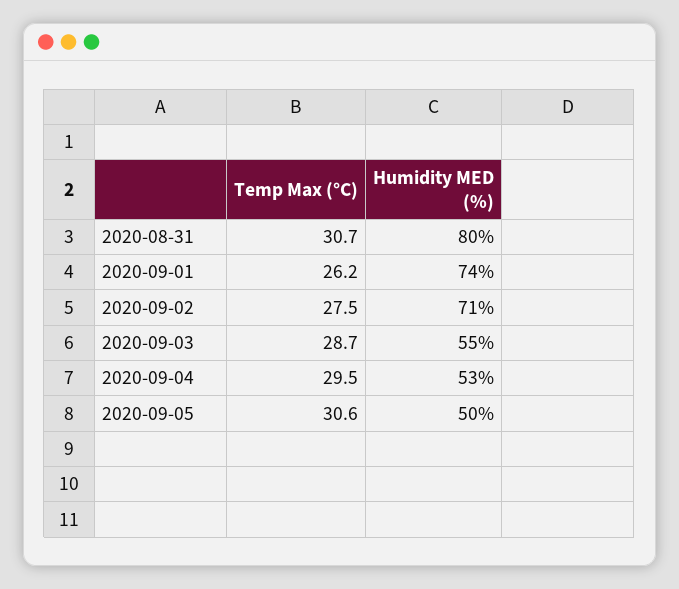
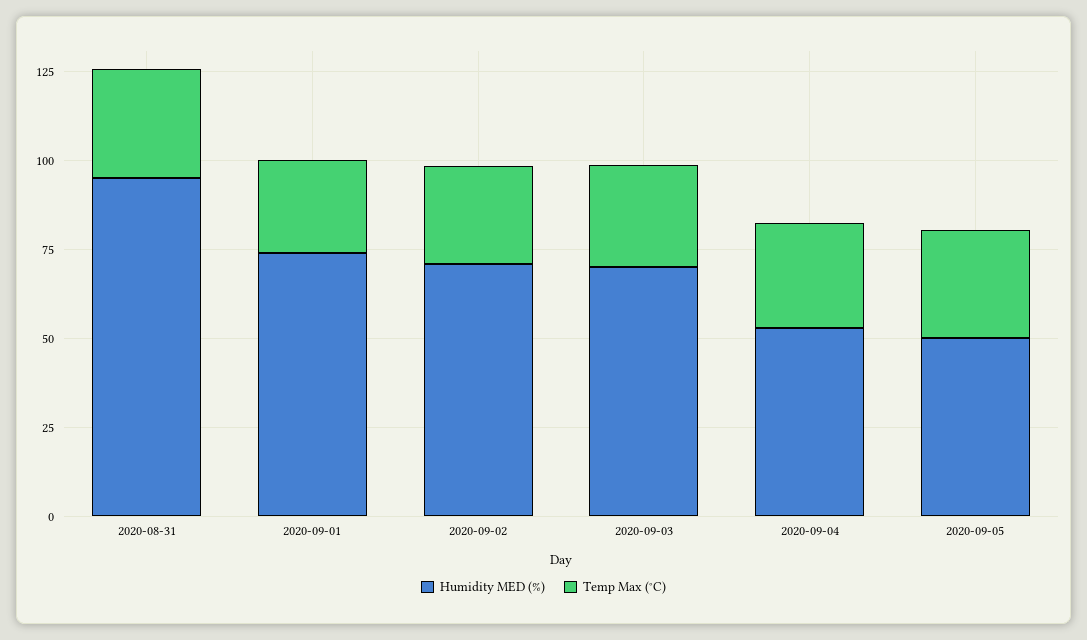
Humidity MED (%), 2020-08-31: 80 -> 95
Humidity MED (%), 2020-09-03: 55 -> 70

